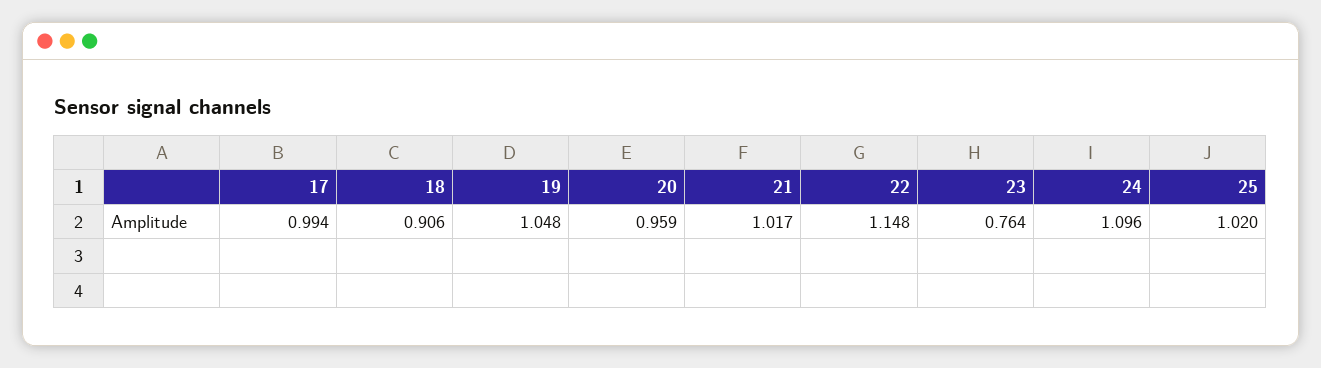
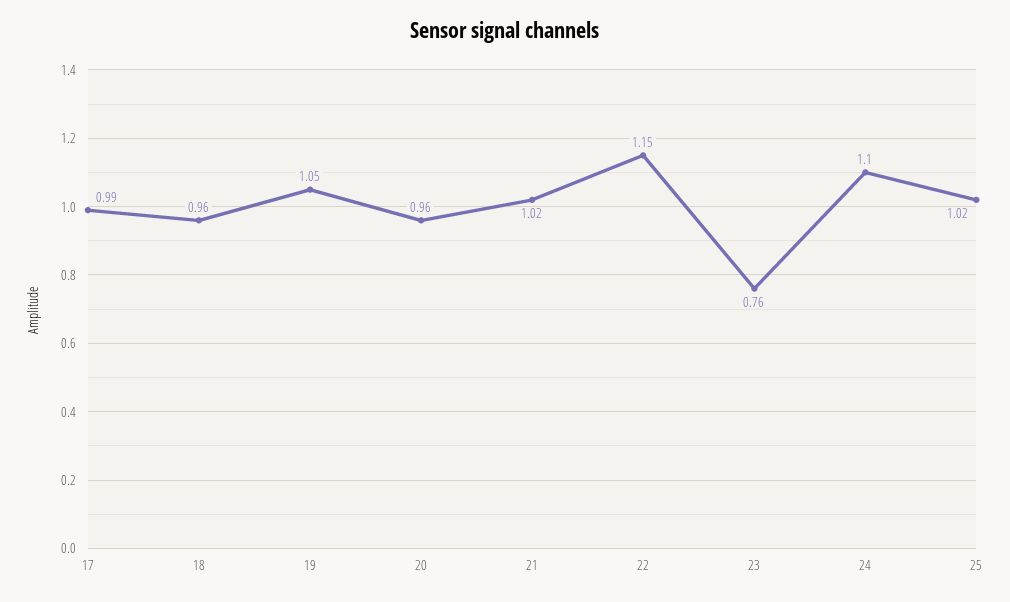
18: 0.906 -> 0.96

